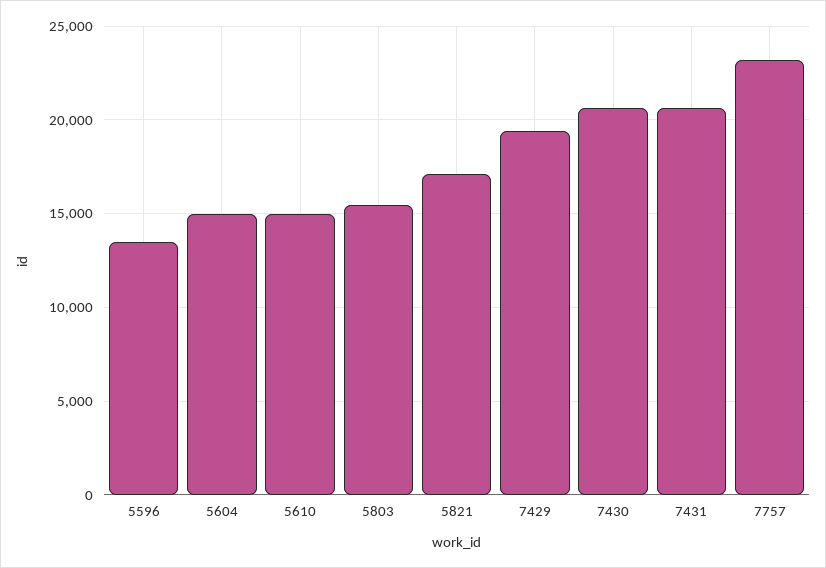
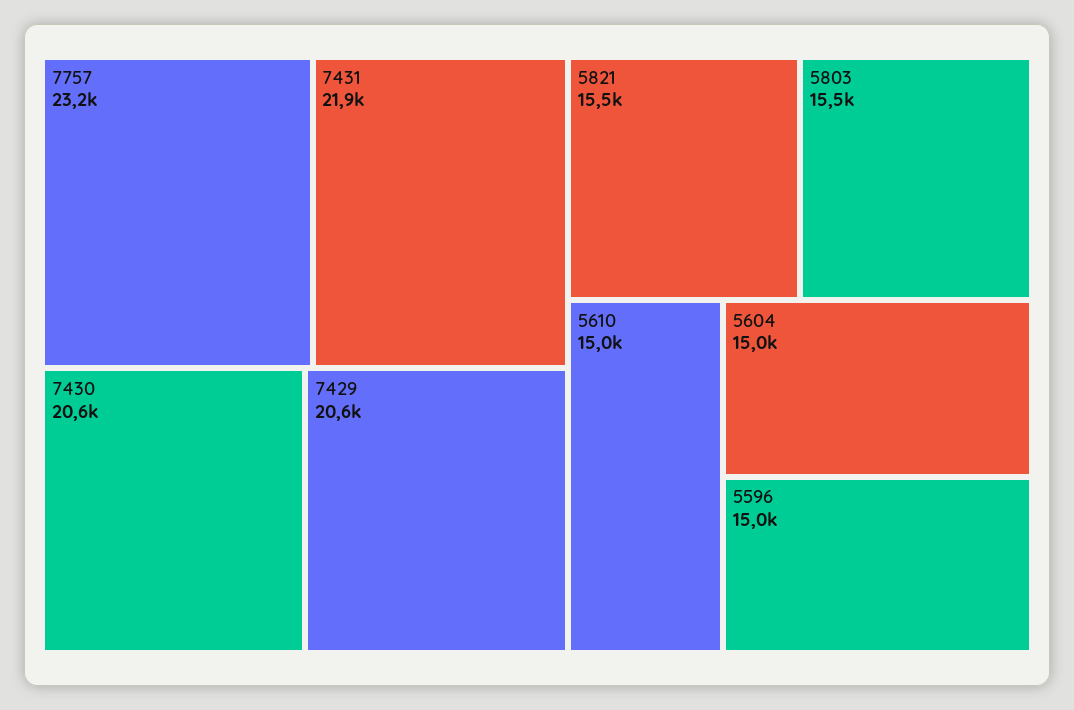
5596: 13500 -> 15000
5821: 17000 -> 15500
7429: 19500 -> 20600
7431: 20500 -> 21900

